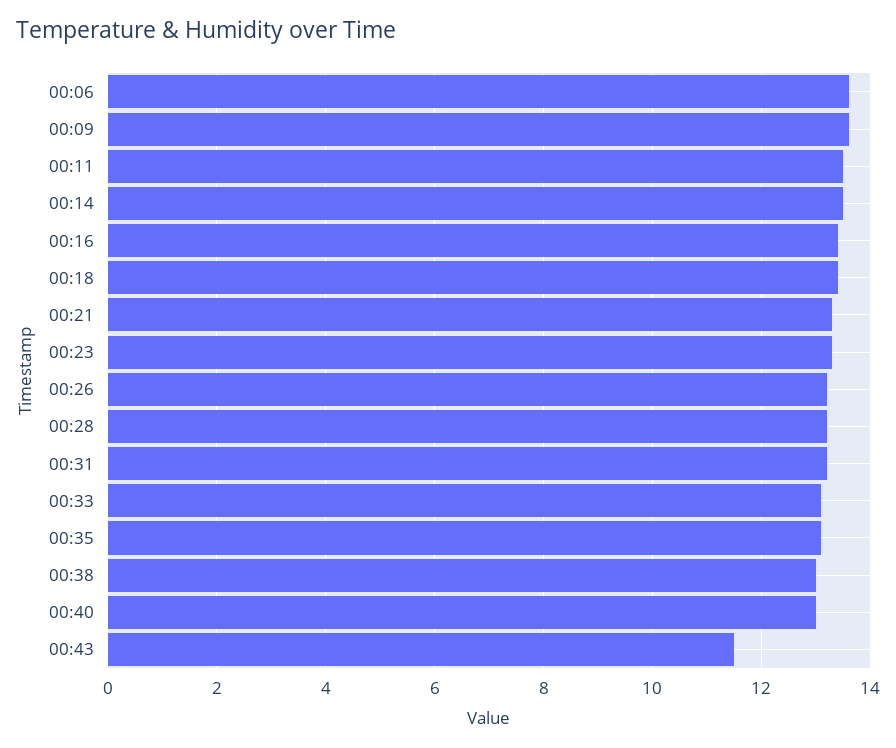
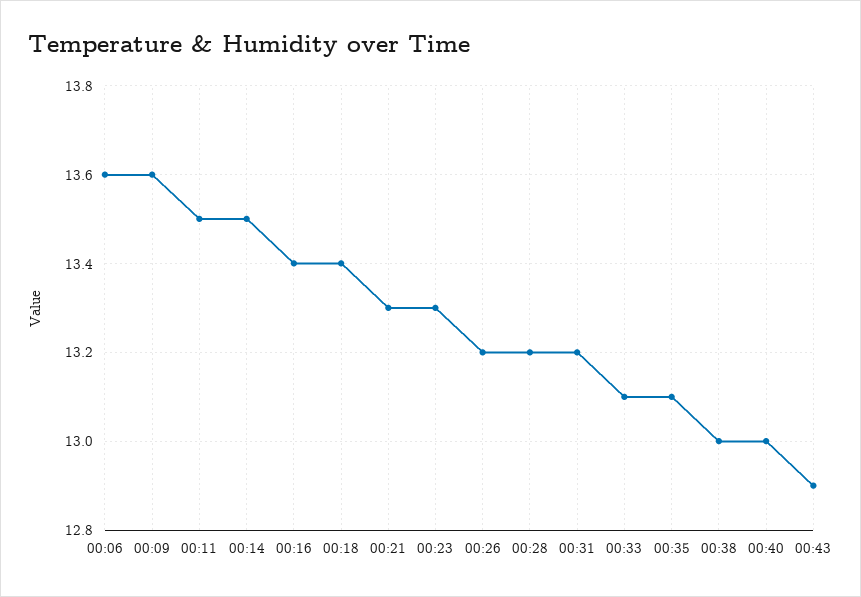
00:43: 11.5 -> 12.9

